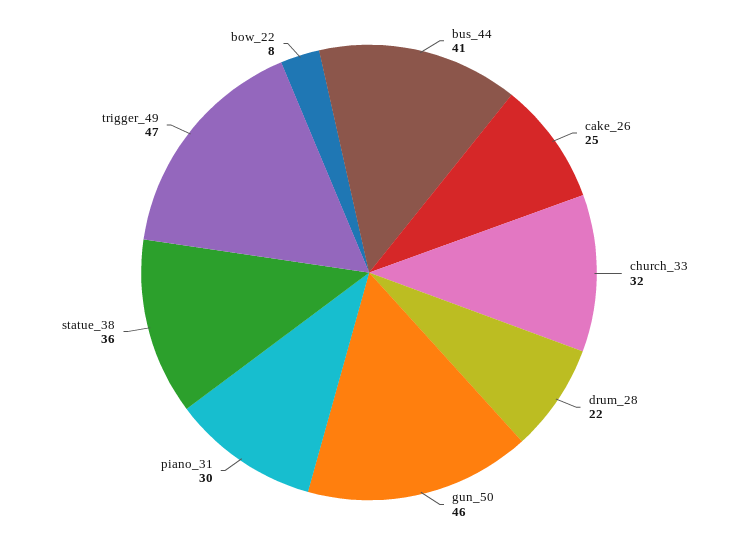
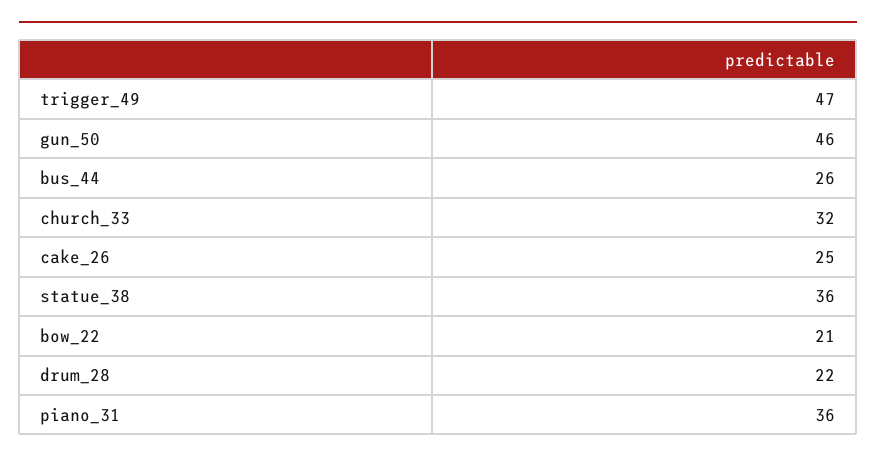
bus_44: 41 -> 26
piano_31: 30 -> 36
bow_22: 8 -> 21

